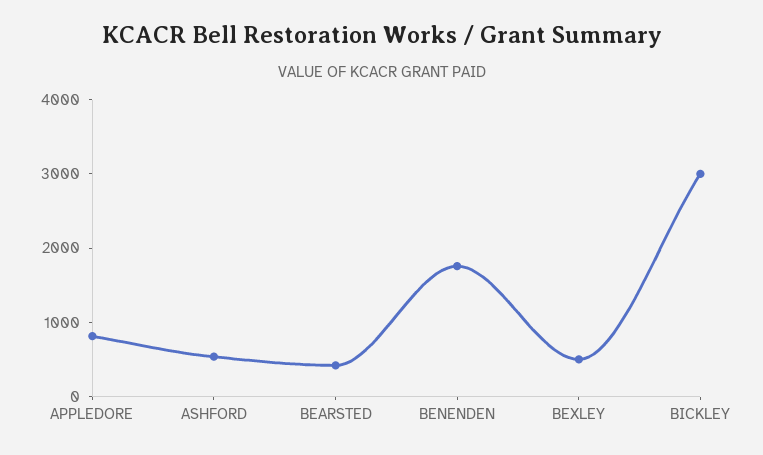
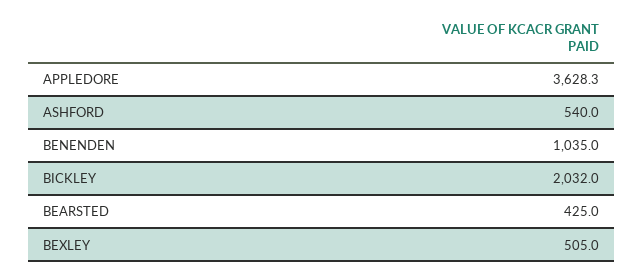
APPLEDORE: 800 -> 3628.3
BENENDEN: 1800 -> 1035
BICKLEY: 3000 -> 2032

